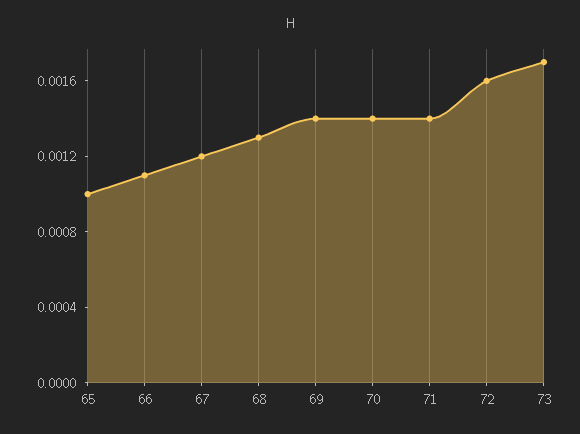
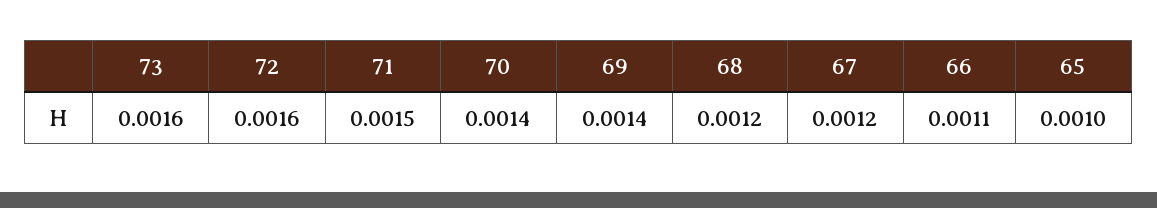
68: 0.0013 -> 0.0012
71: 0.0014 -> 0.0015
73: 0.0017 -> 0.0016

